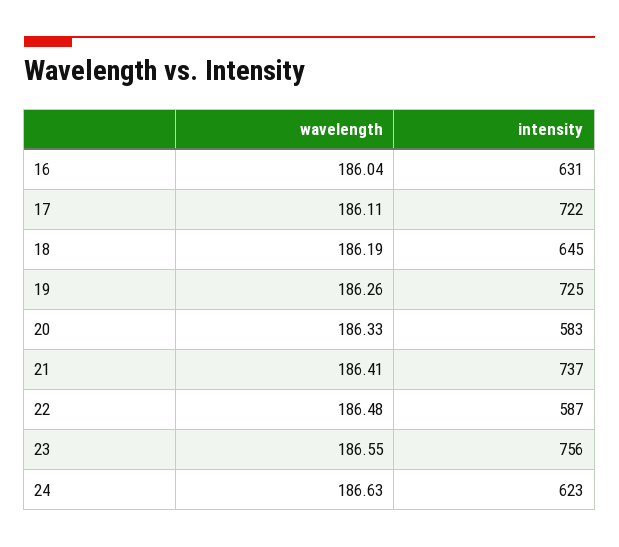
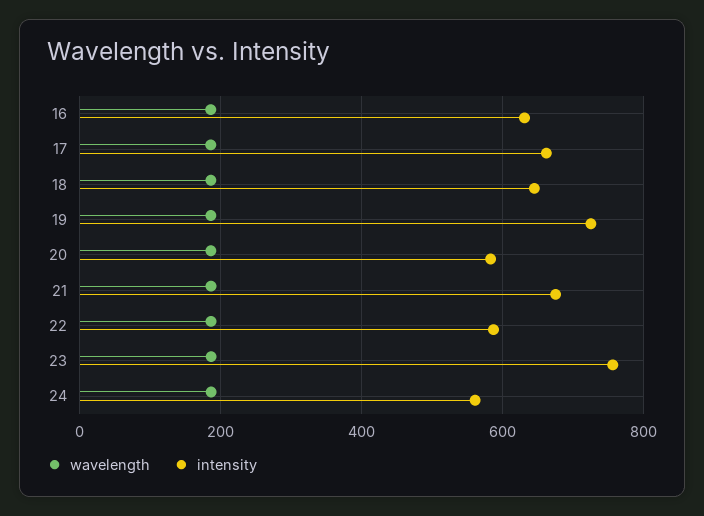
intensity, 17: 722 -> 660
intensity, 21: 737 -> 680
intensity, 24: 623 -> 560

